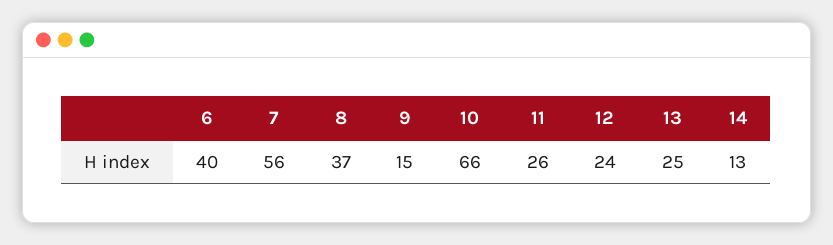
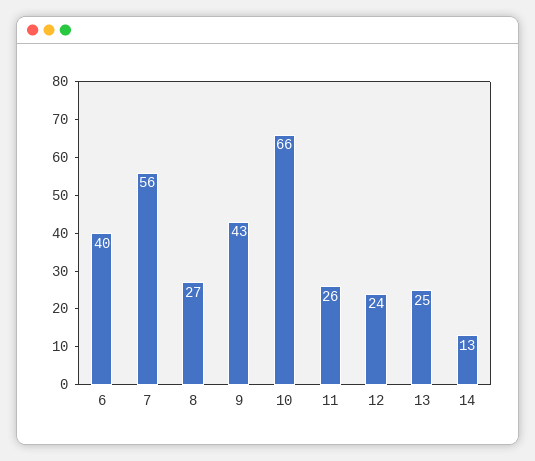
8: 37 -> 27
9: 15 -> 43

